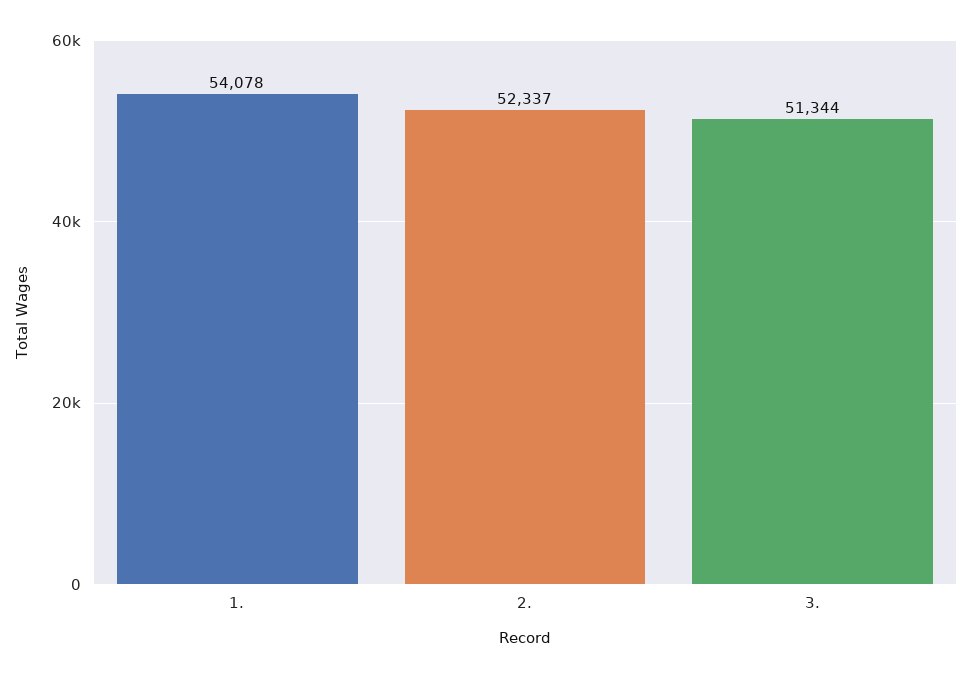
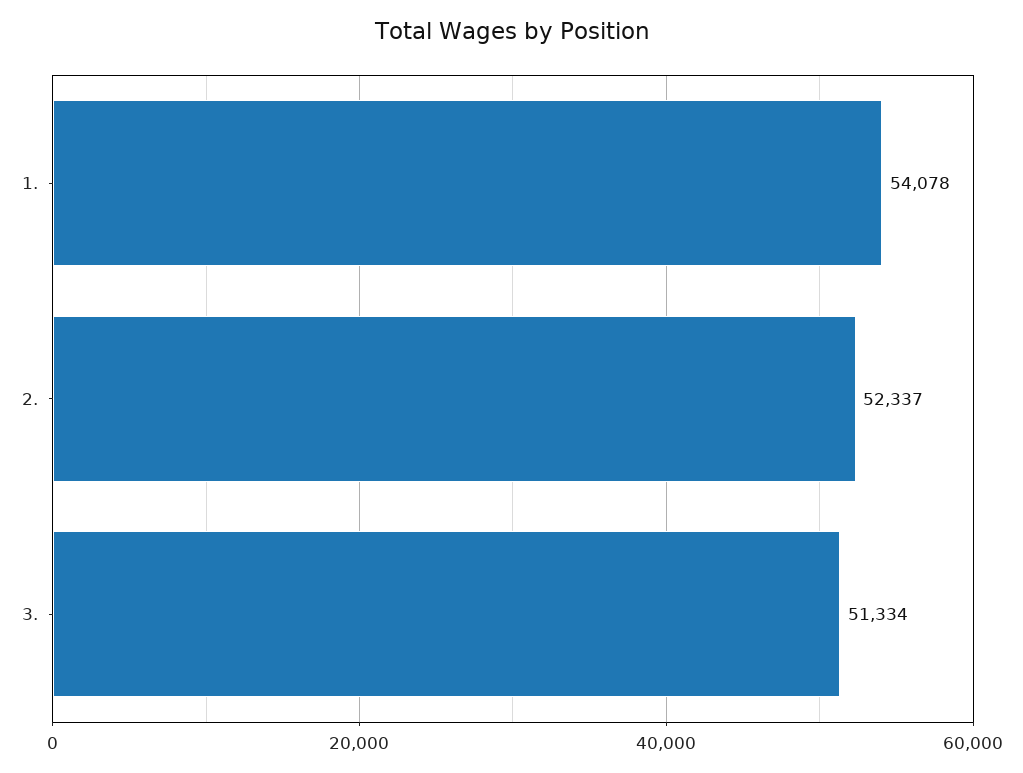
3.: 51344 -> 51334

